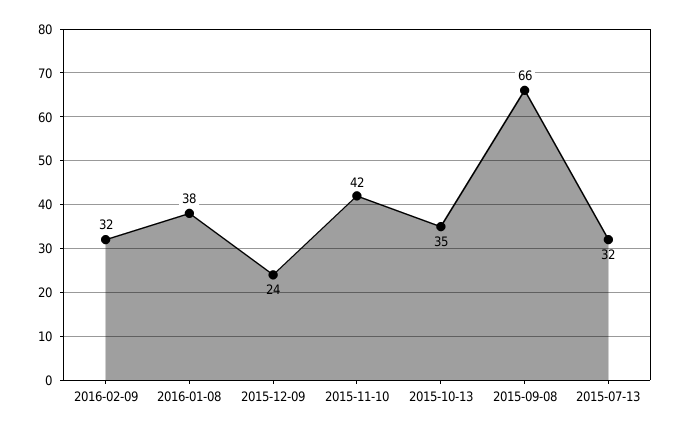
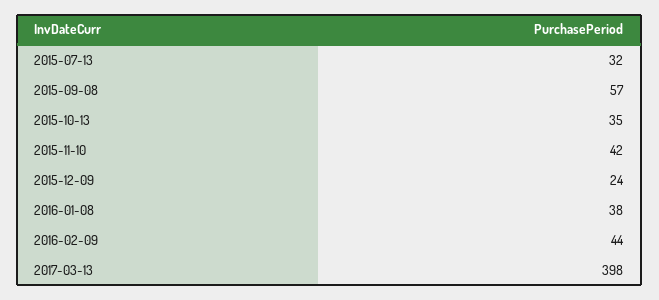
2016-02-09: 32 -> 44
2015-09-08: 66 -> 57
2017-03-13: none -> 398

